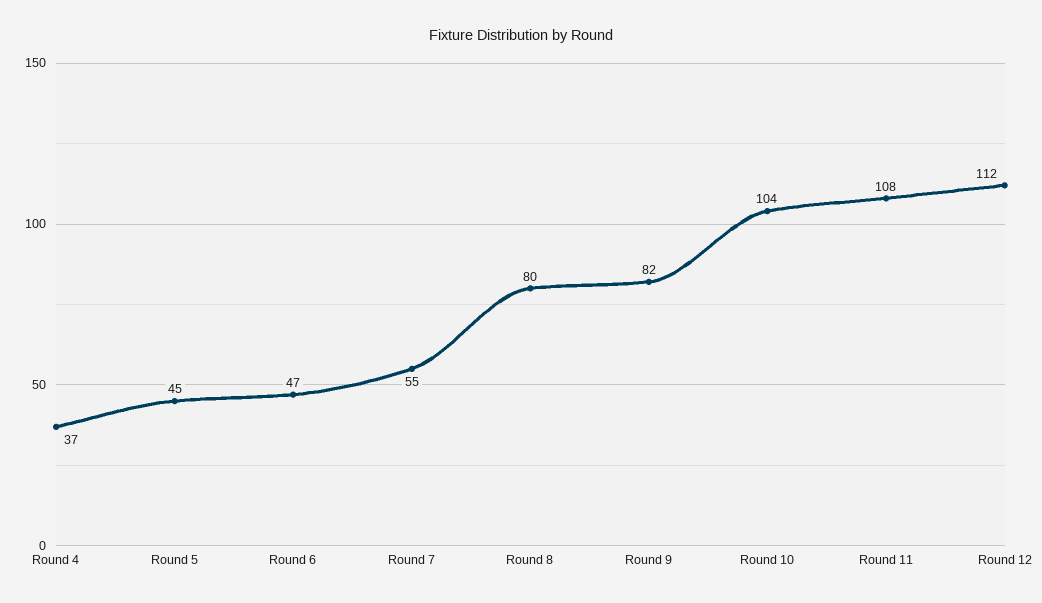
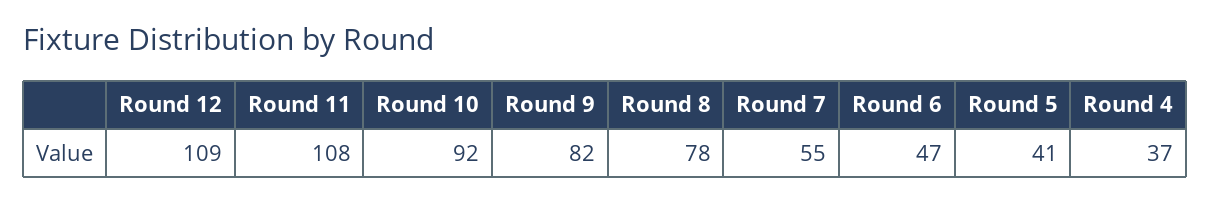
Round 5: 45 -> 41
Round 8: 80 -> 78
Round 10: 104 -> 92
Round 12: 112 -> 109

